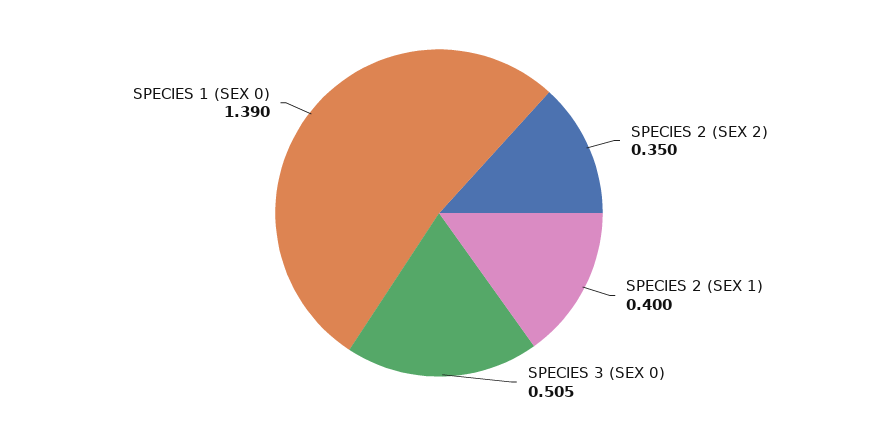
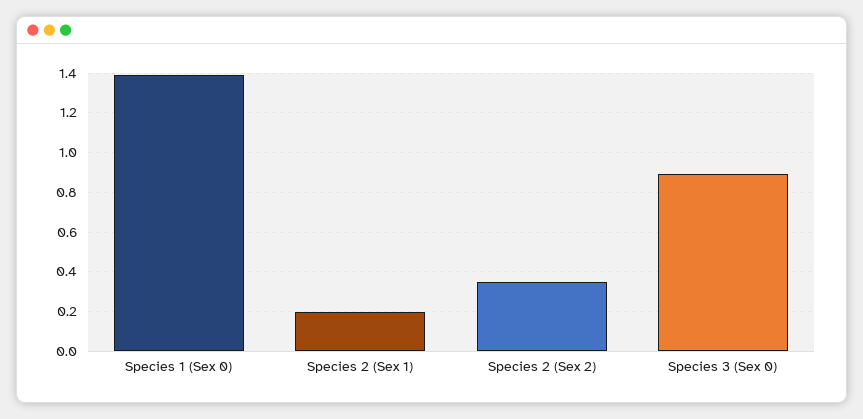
SPECIES 2 (SEX 1): 0.4 -> 0.2
SPECIES 3 (SEX 0): 0.505 -> 0.9

